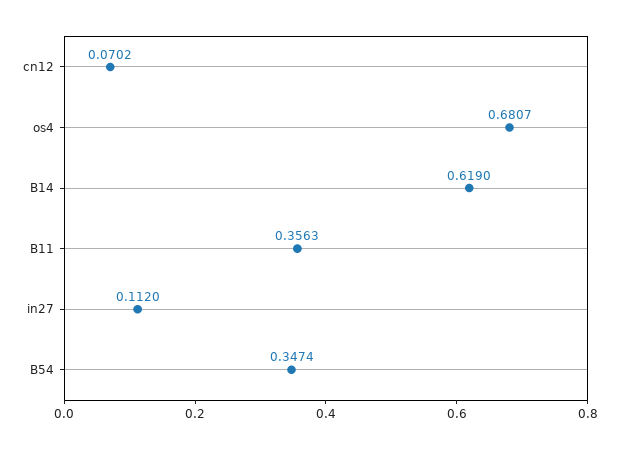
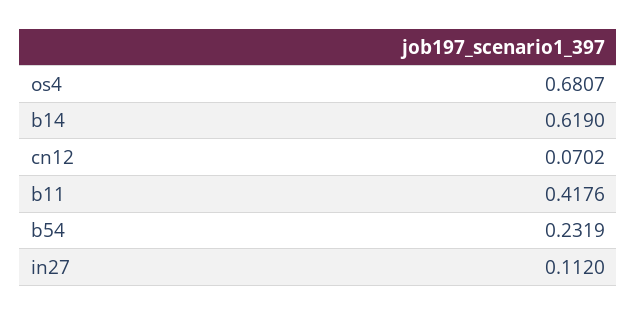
B11: 0.3563 -> 0.4176
B54: 0.3474 -> 0.2319

